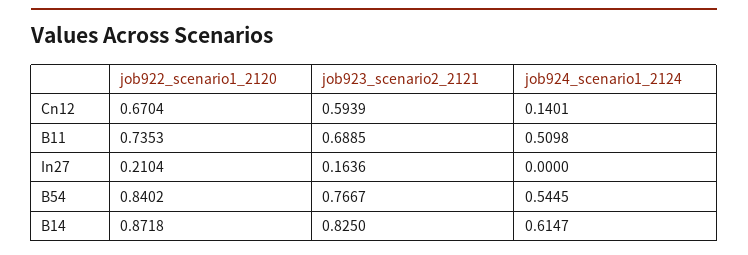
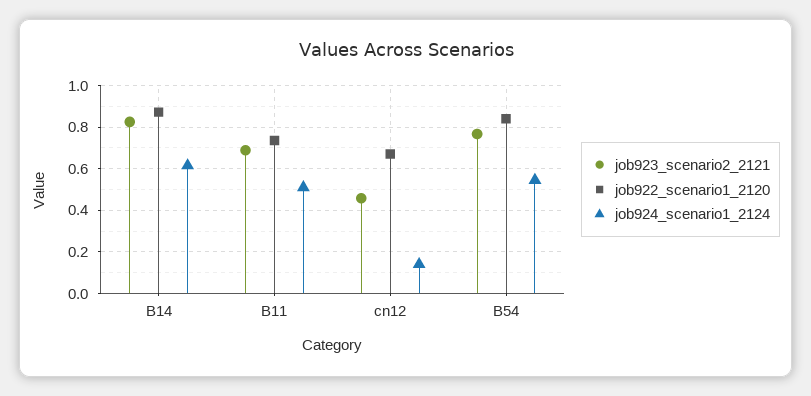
job923_scenario2_2121, Cn12: 0.5939 -> 0.45
job922_scenario1_2120, In27: 0.2104 -> none
job923_scenario2_2121, In27: 0.1636 -> none
job924_scenario1_2124, In27: 0 -> none

